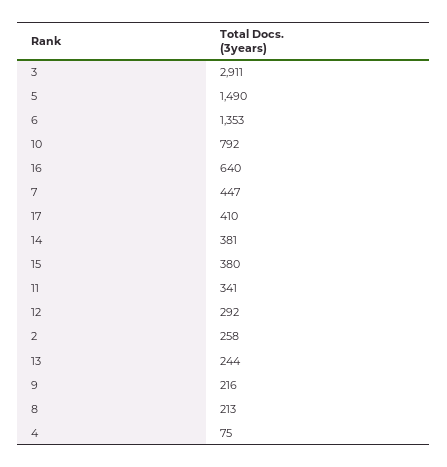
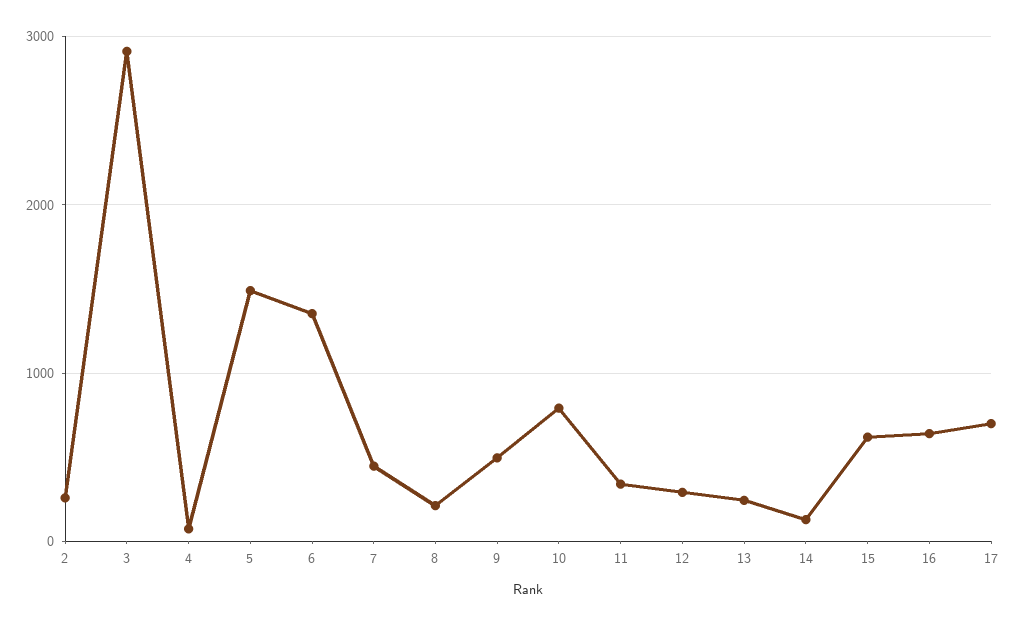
17: 410 -> 700
14: 381 -> 100
15: 380 -> 600
9: 216 -> 500

